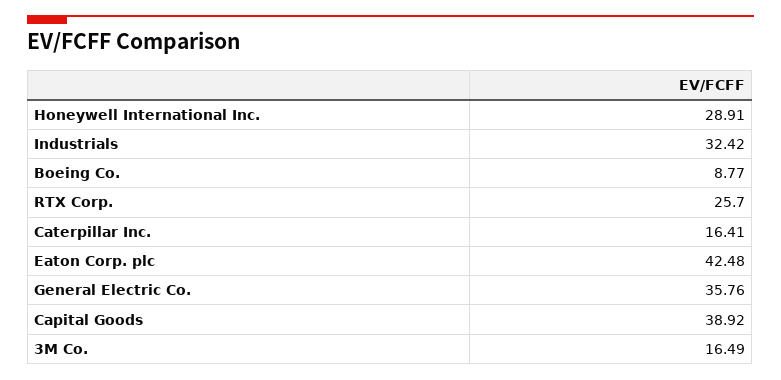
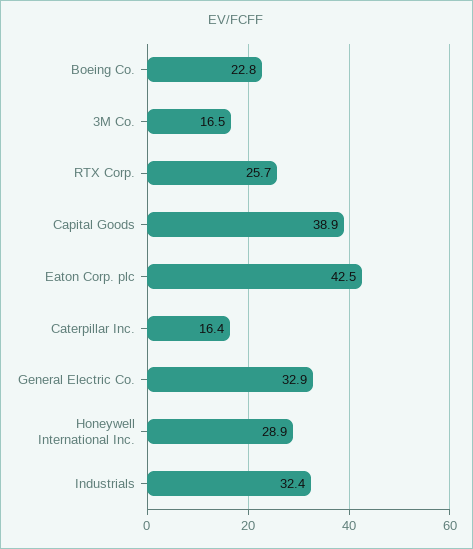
Boeing Co.: 8.77 -> 22.8
General Electric Co.: 35.76 -> 32.9

